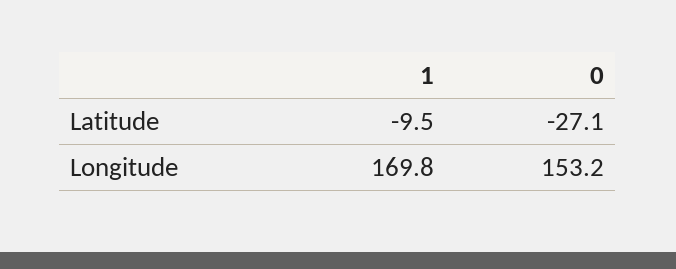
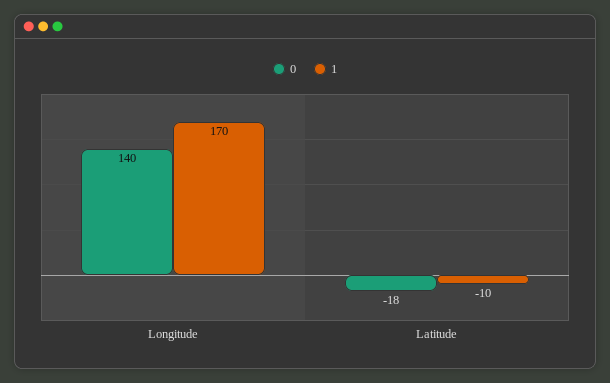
0, Latitude: -27.1 -> -18
0, Longitude: 153.2 -> 140

